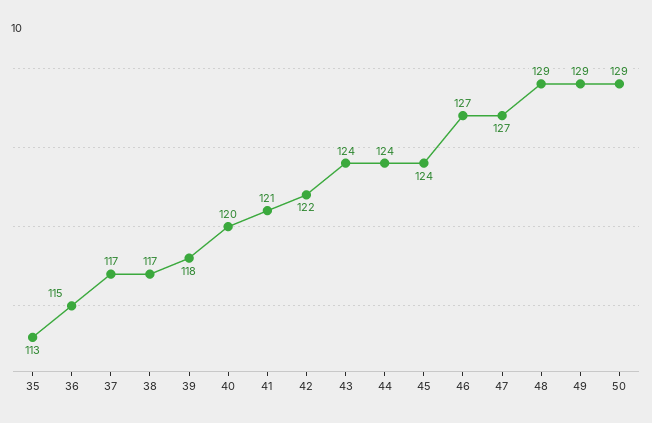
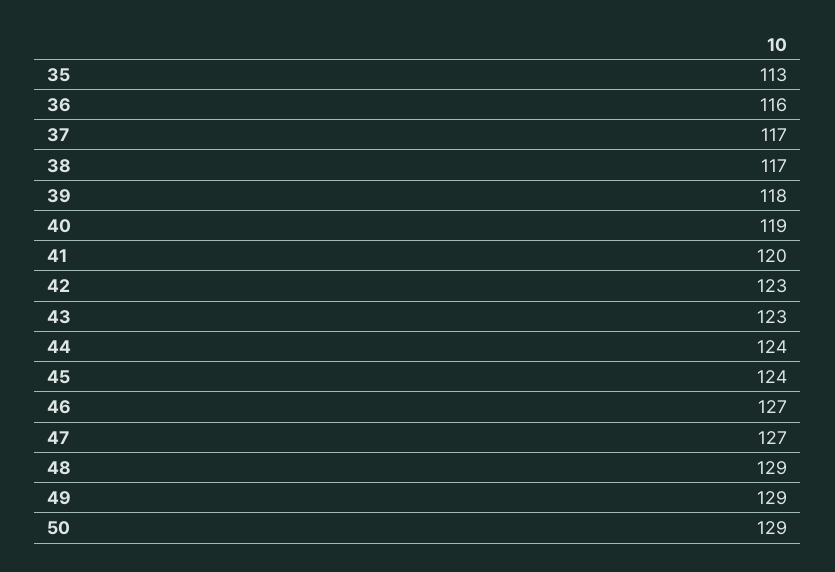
36: 115 -> 116
40: 120 -> 119
41: 121 -> 120
42: 122 -> 123
43: 124 -> 123

